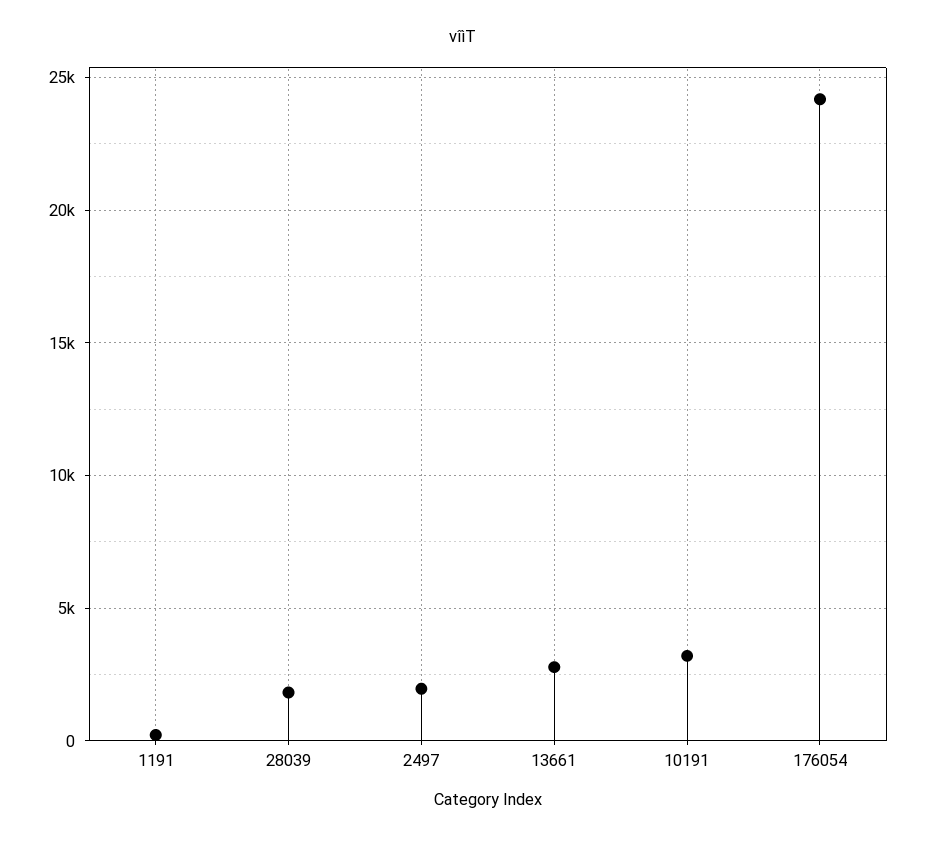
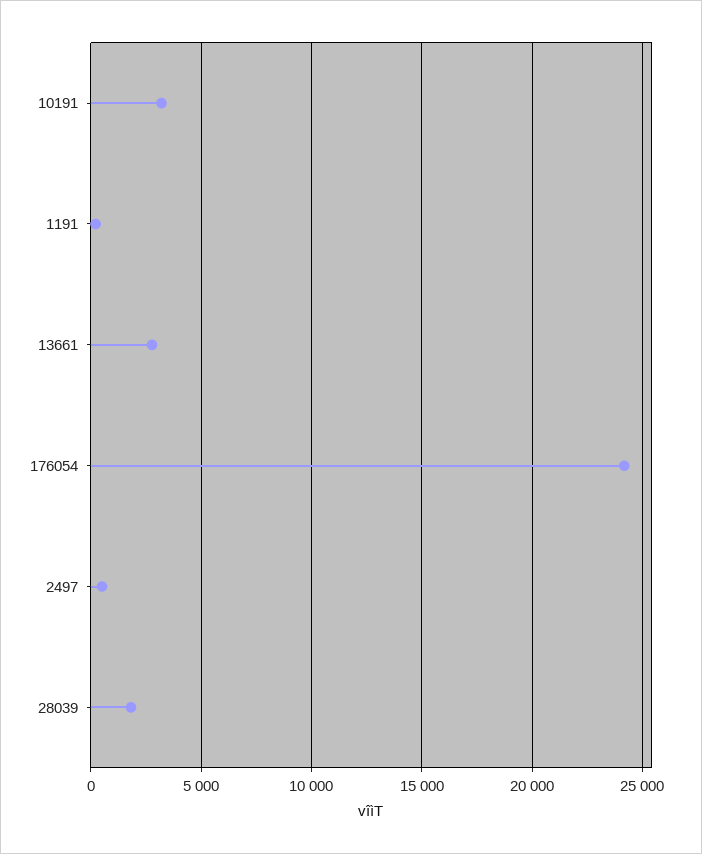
2497: 2000 -> 500

